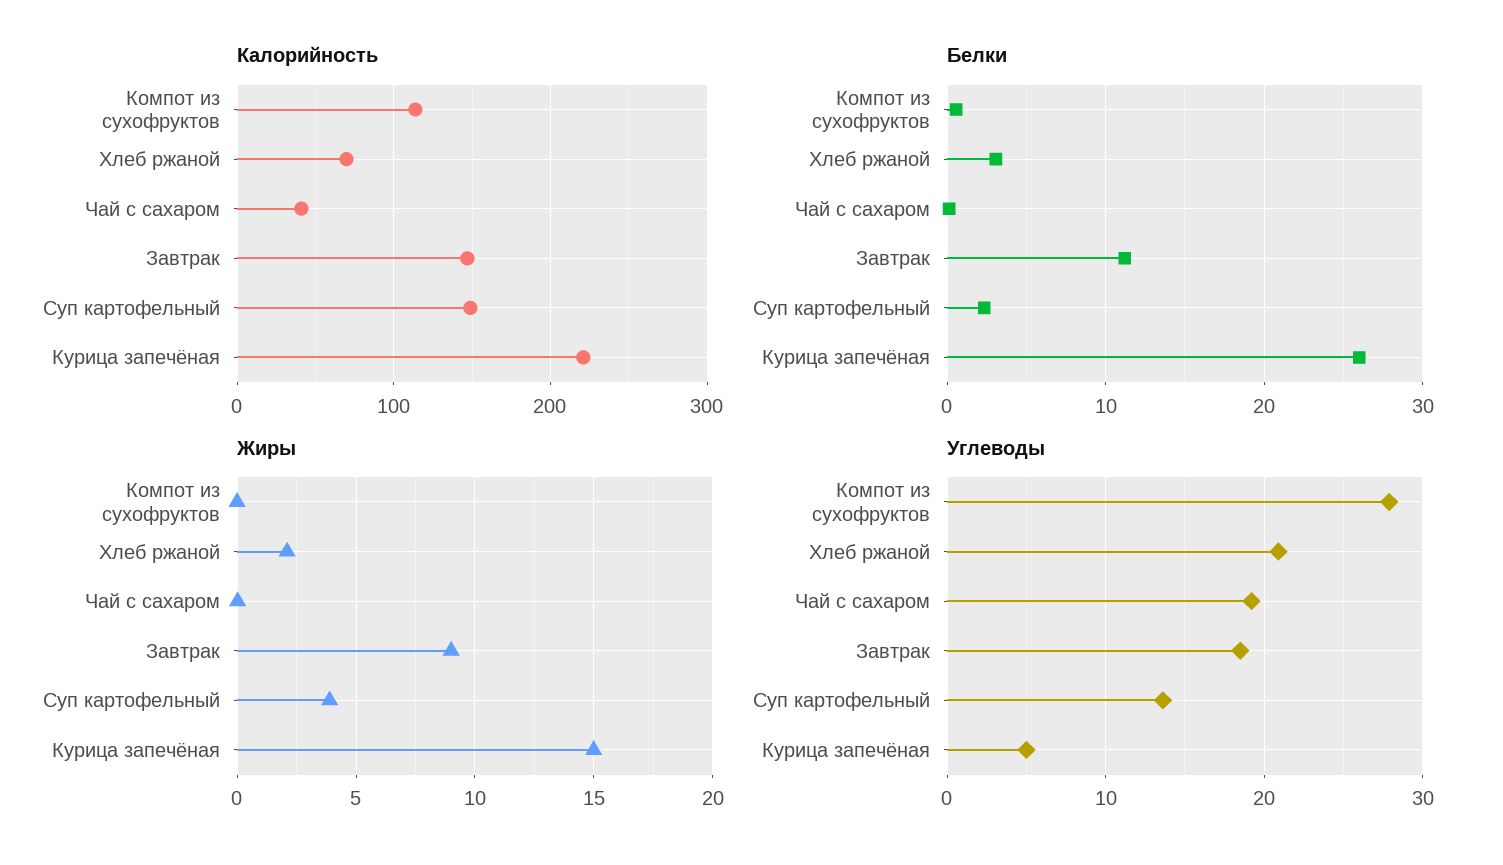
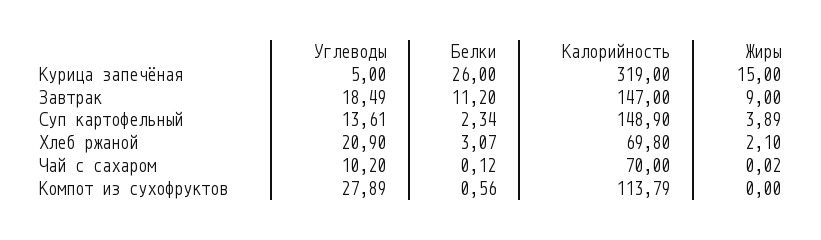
Калорийность, Чай с сахаром: 40 -> 70
Калорийность, Курица запечёная: 220 -> 319
Углеводы, Чай с сахаром: 19 -> 10.2

